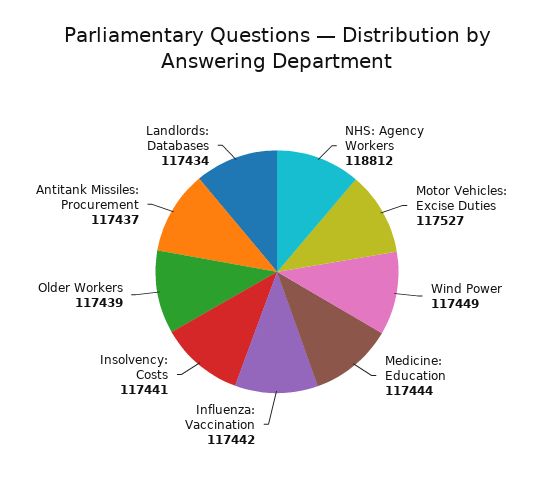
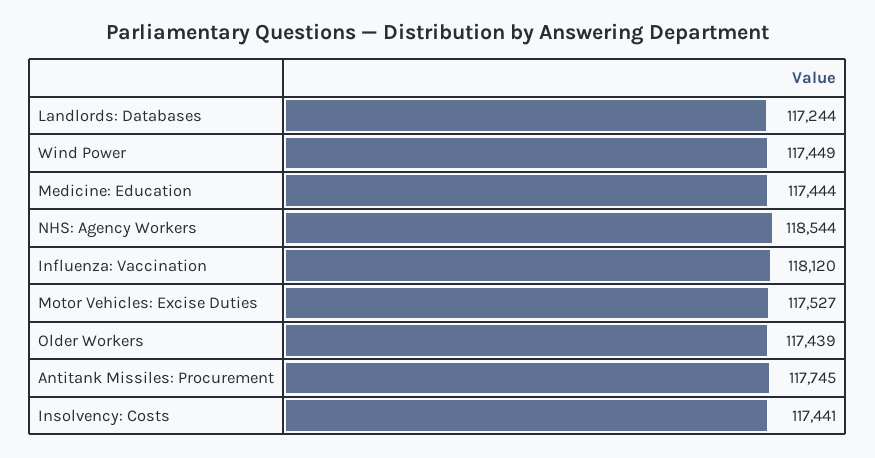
NHS: Agency Workers: 118812 -> 118544
Influenza: Vaccination: 117442 -> 118120
Antitank Missiles: Procurement: 117437 -> 117745
Landlords: Databases: 117434 -> 117244

